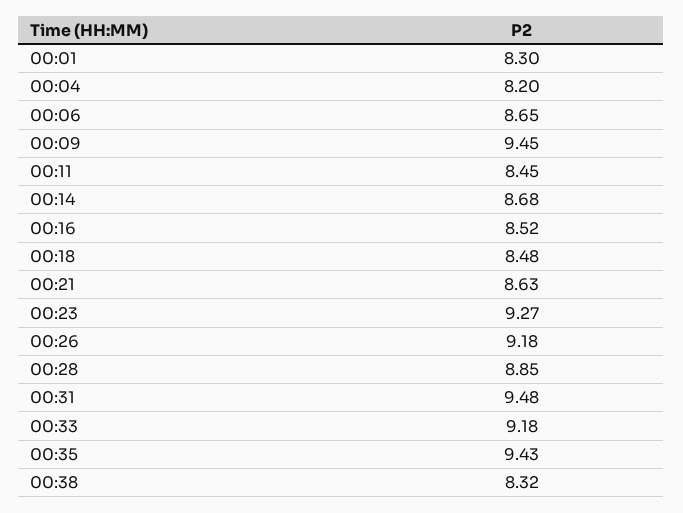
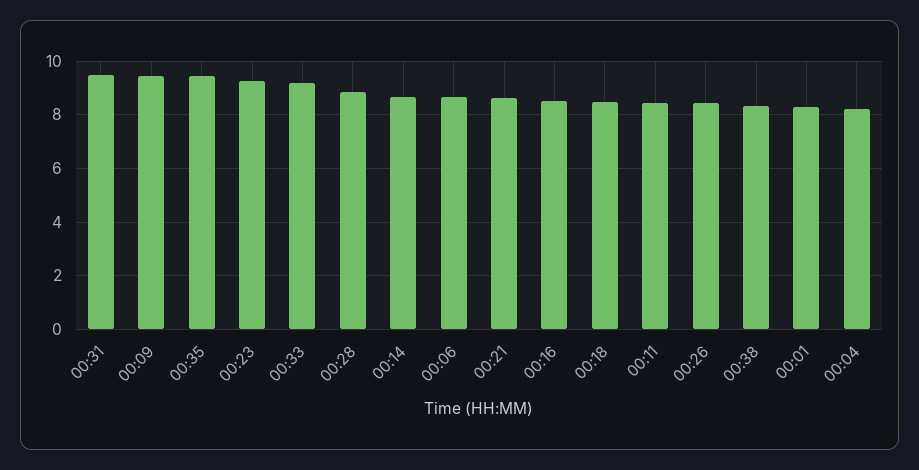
00:26: 9.18 -> 8.5

